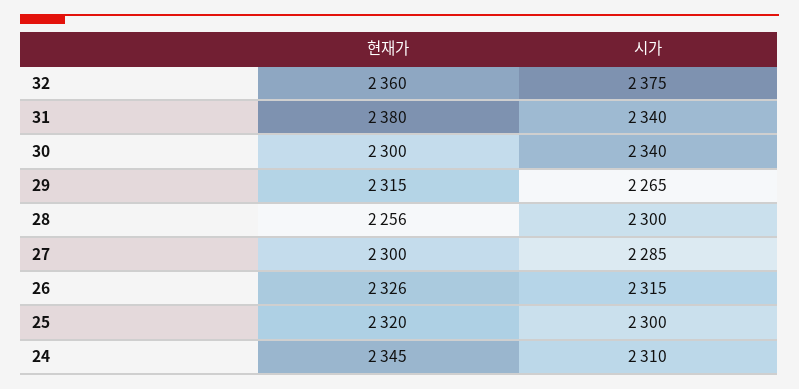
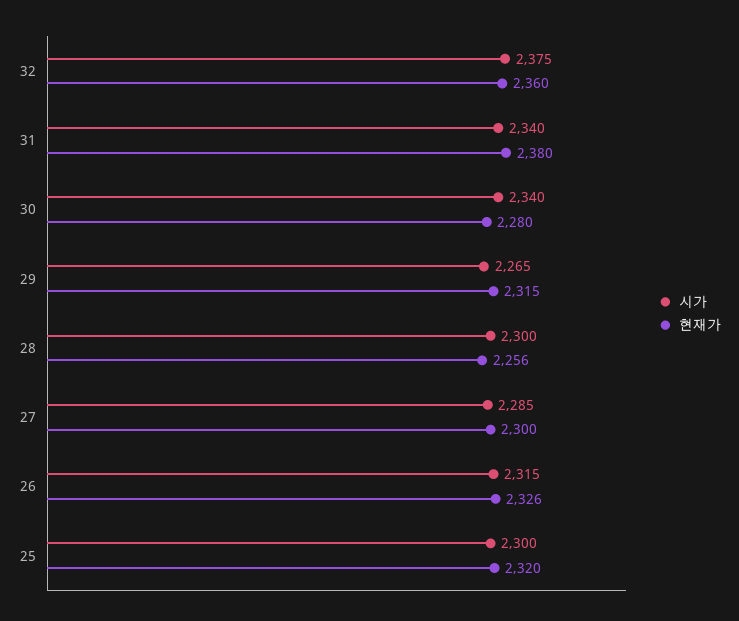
현재가, 30: 2300 -> 2280
현재가, 24: 2345 -> none
시가, 24: 2310 -> none

